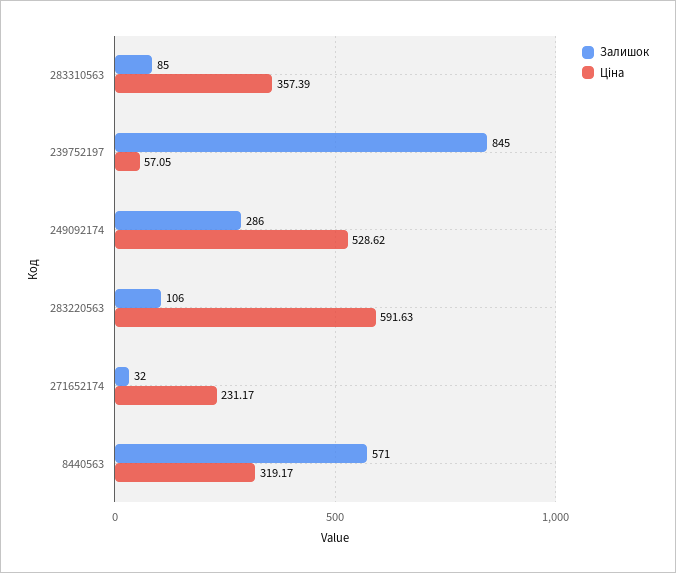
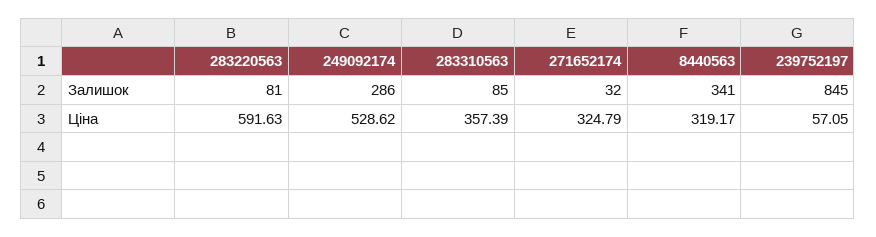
Залишок, 283220563: 106 -> 81
Ціна, 271652174: 231.17 -> 324.79
Залишок, 8440563: 571 -> 341

